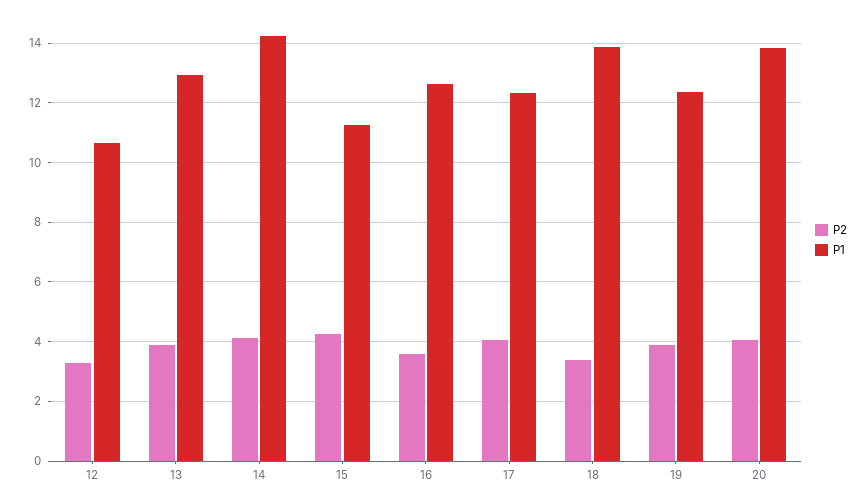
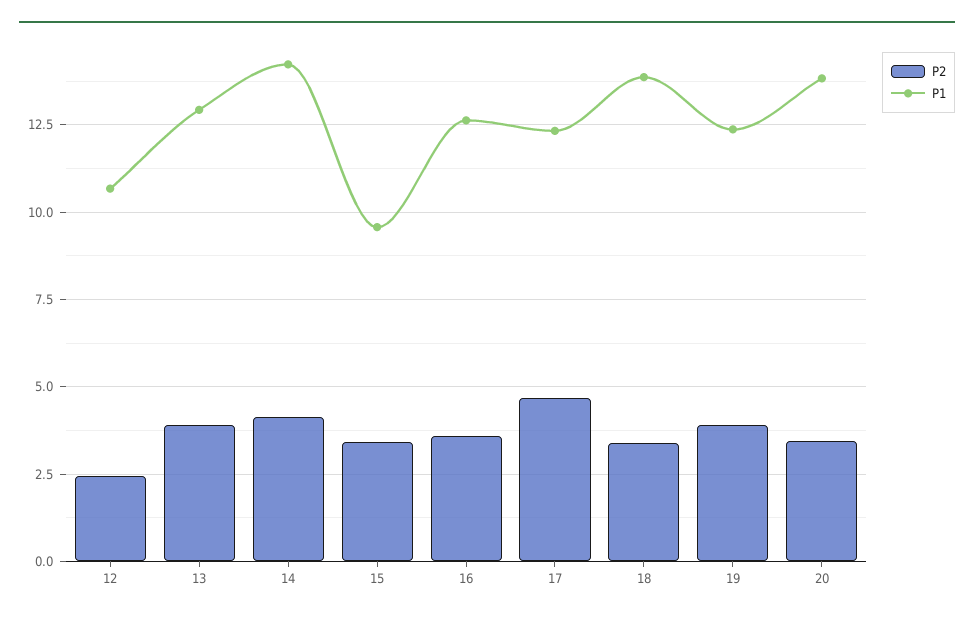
P2, 12: 3.25 -> 2.5
P2, 15: 4.25 -> 3.5
P1, 15: 11.25 -> 9.5
P2, 17: 4 -> 4.75
P2, 20: 4 -> 3.5

